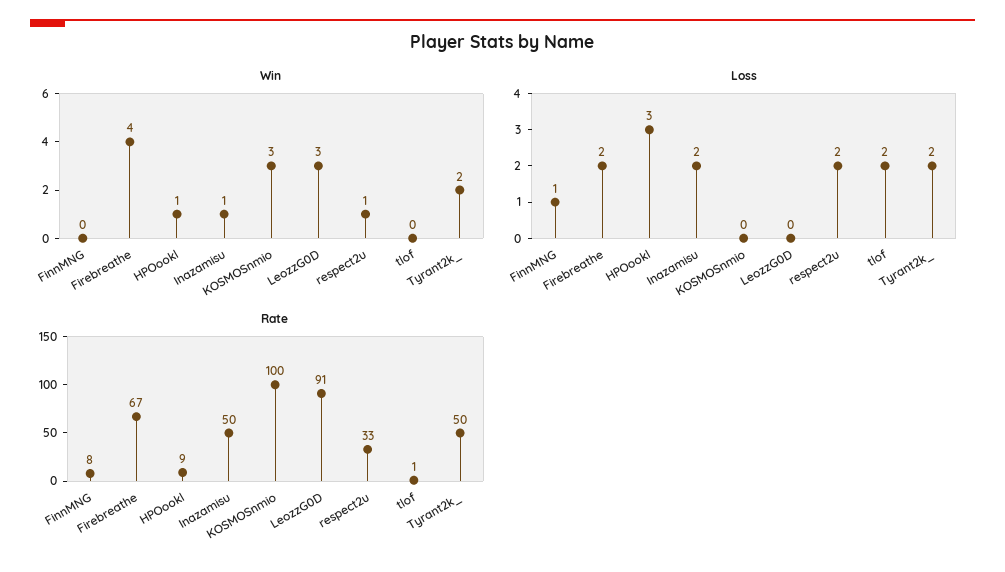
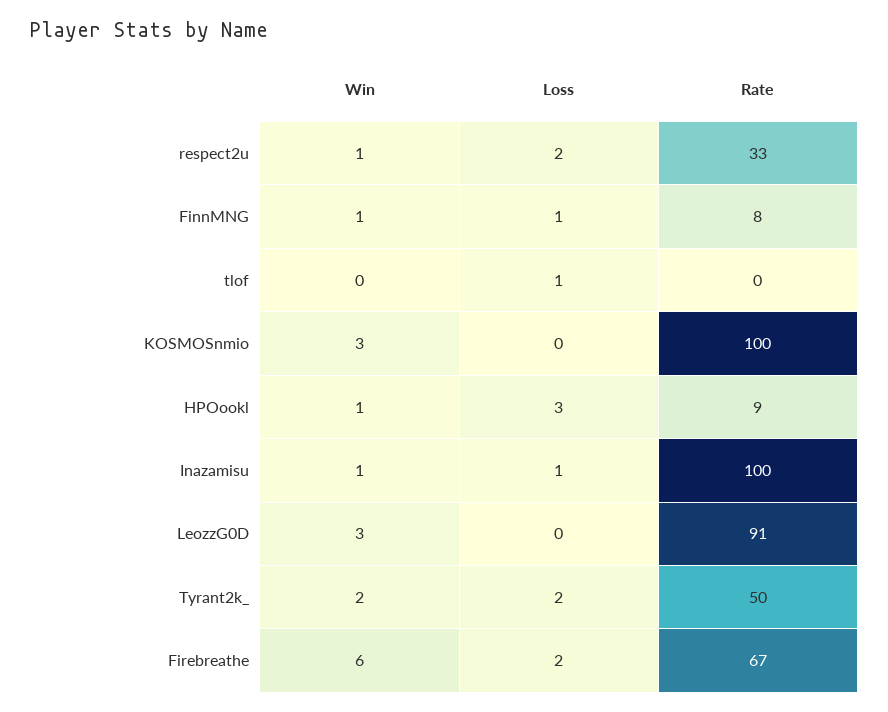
Win, FinnMNG: 0 -> 1
Win, Firebreathe: 4 -> 6
Loss, Inazamisu: 2 -> 1
Loss, tlof: 2 -> 1
Rate, Inazamisu: 50 -> 100
Rate, tlof: 1 -> 0

